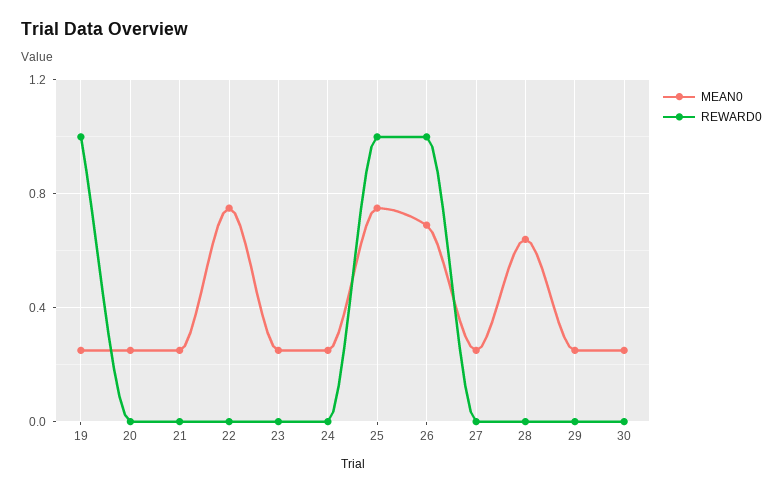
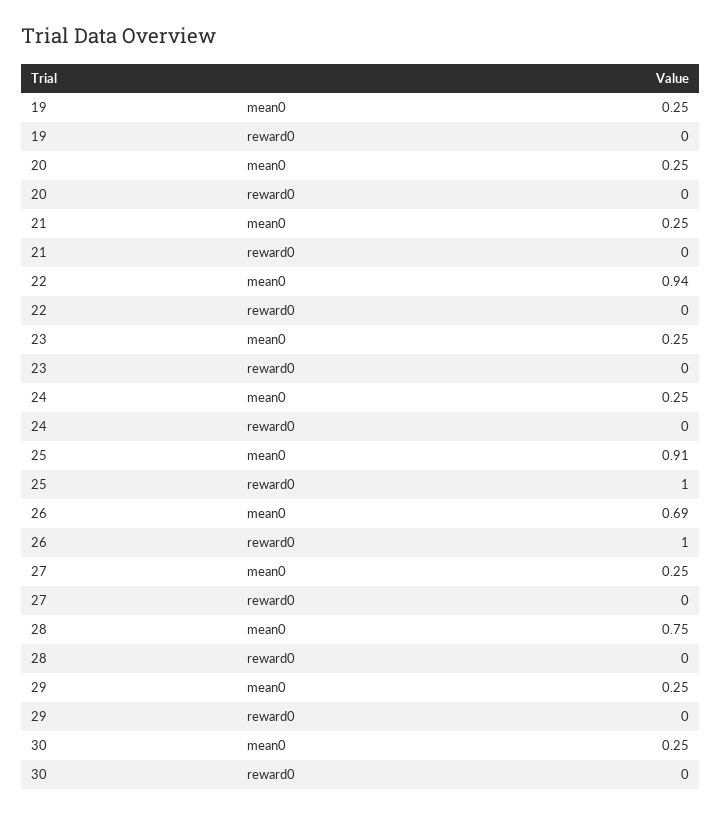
REWARD0, 19: 1 -> 0
MEAN0, 22: 0.75 -> 0.94
MEAN0, 25: 0.75 -> 0.91
MEAN0, 28: 0.65 -> 0.75

